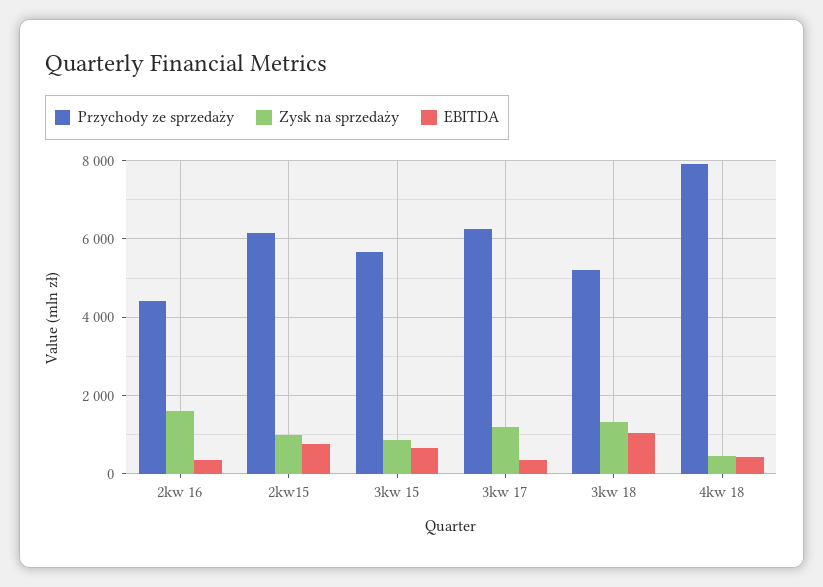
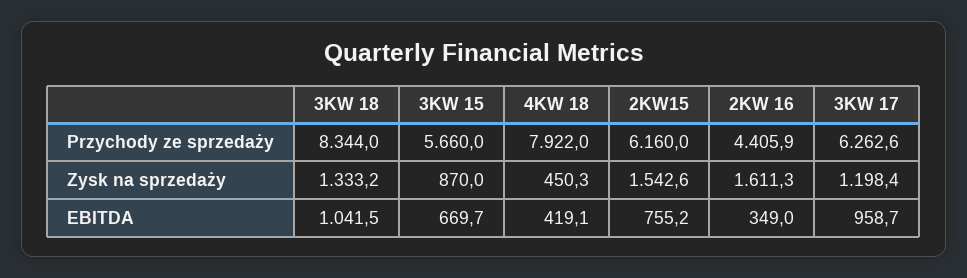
Zysk na sprzedaży, 2kw15: 1000 -> 1542.6
EBITDA, 3kw 17: 400 -> 958.7
Przychody ze sprzedaży, 3kw 18: 5200 -> 8344

